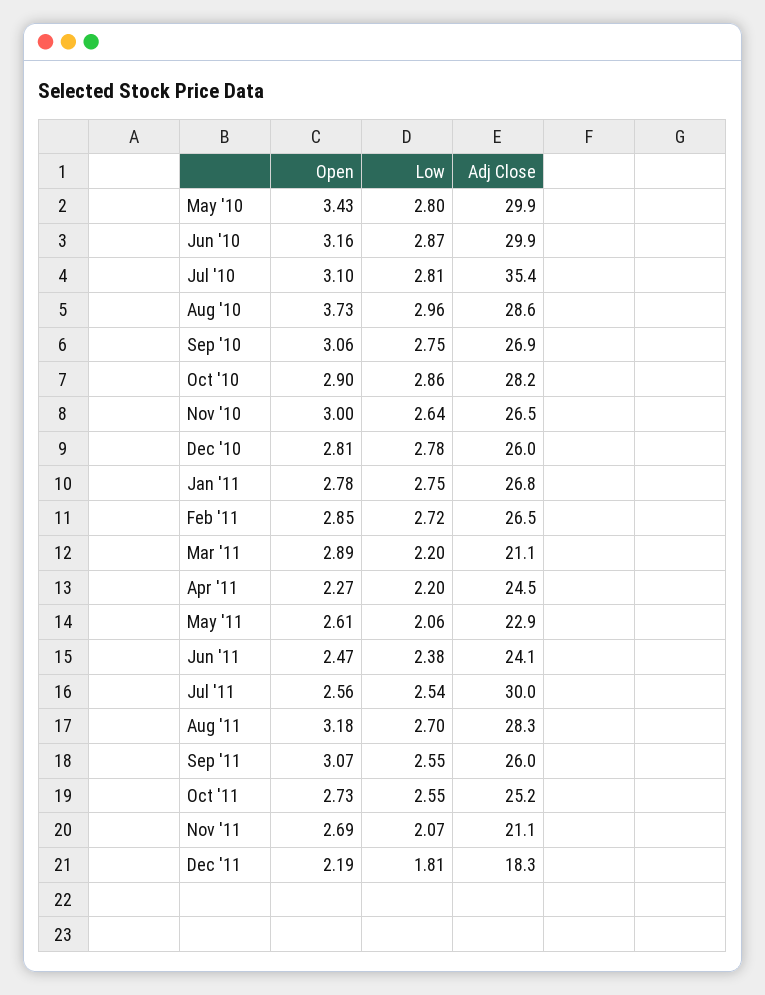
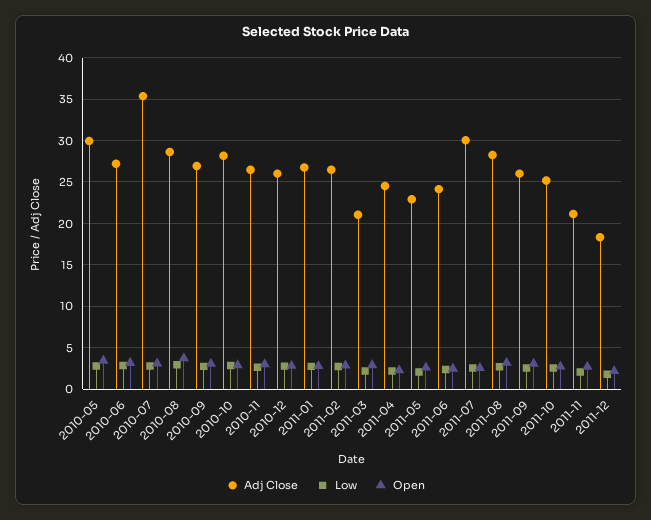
Adj Close, Jun '10: 29.9 -> 27

